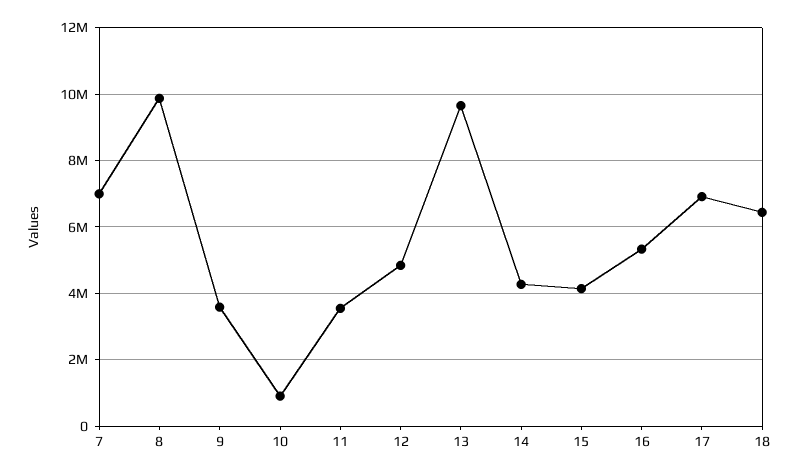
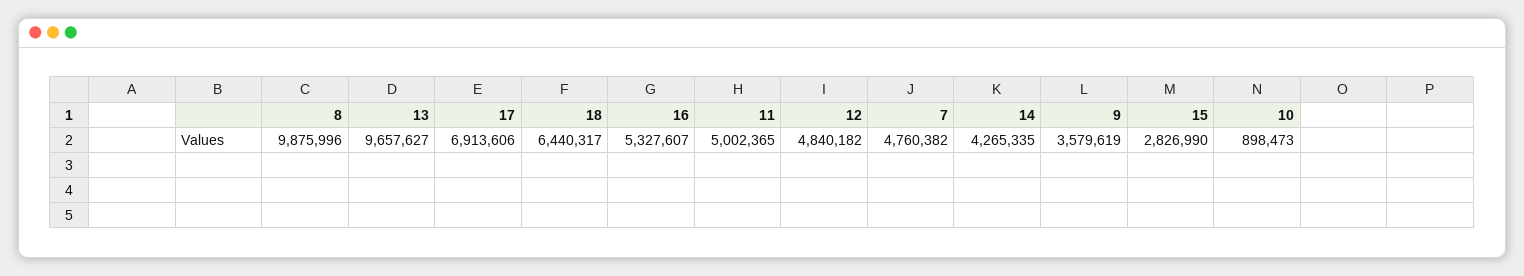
7: 7000000 -> 4760382
11: 3600000 -> 5002365
15: 4200000 -> 2826990

